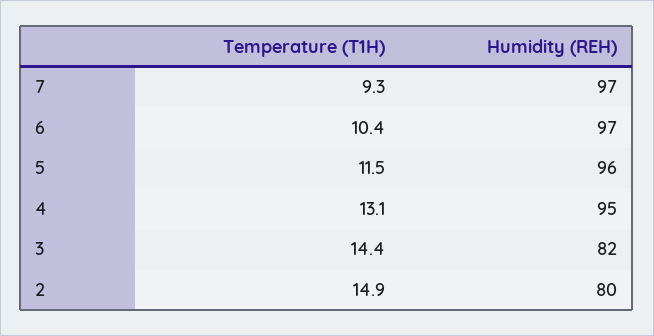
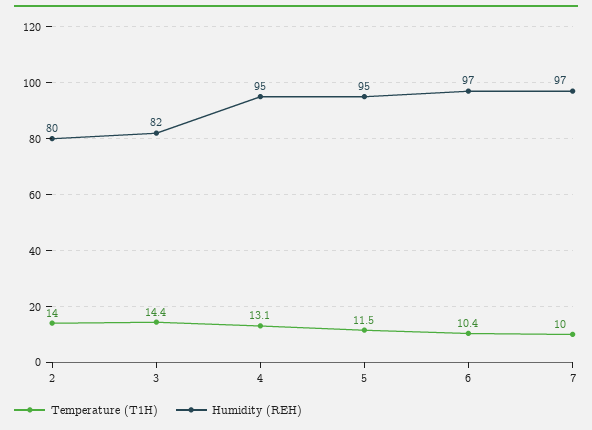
Temperature (T1H), 7: 9.3 -> 10
Humidity (REH), 5: 96 -> 95
Temperature (T1H), 2: 14.9 -> 14

